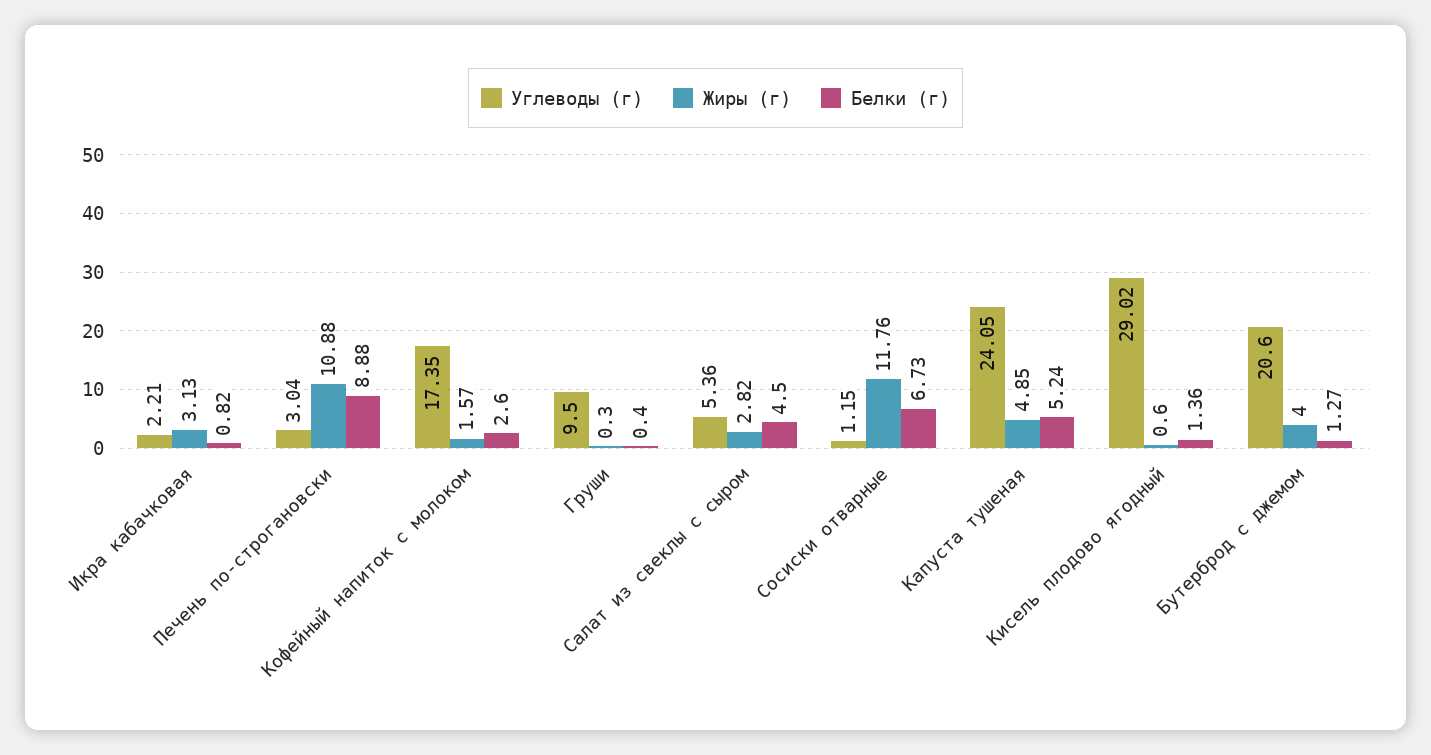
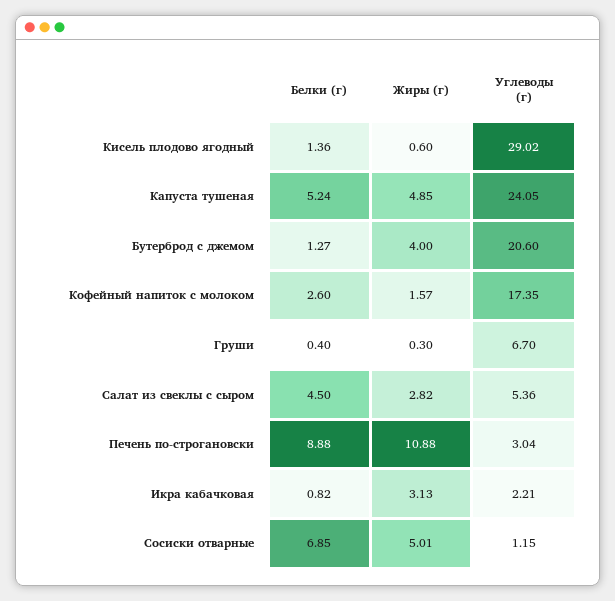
Углеводы (г), Груши: 9.5 -> 6.7
Жиры (г), Сосиски отварные: 11.76 -> 5.01
Белки (г), Сосиски отварные: 6.73 -> 6.85

